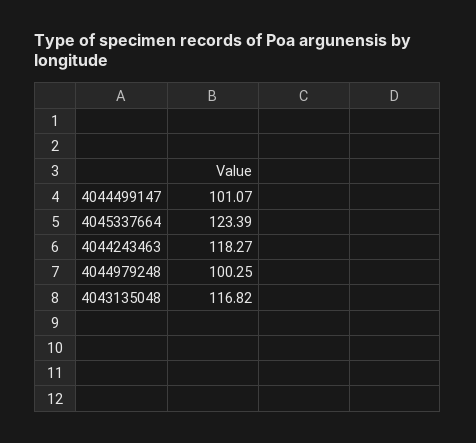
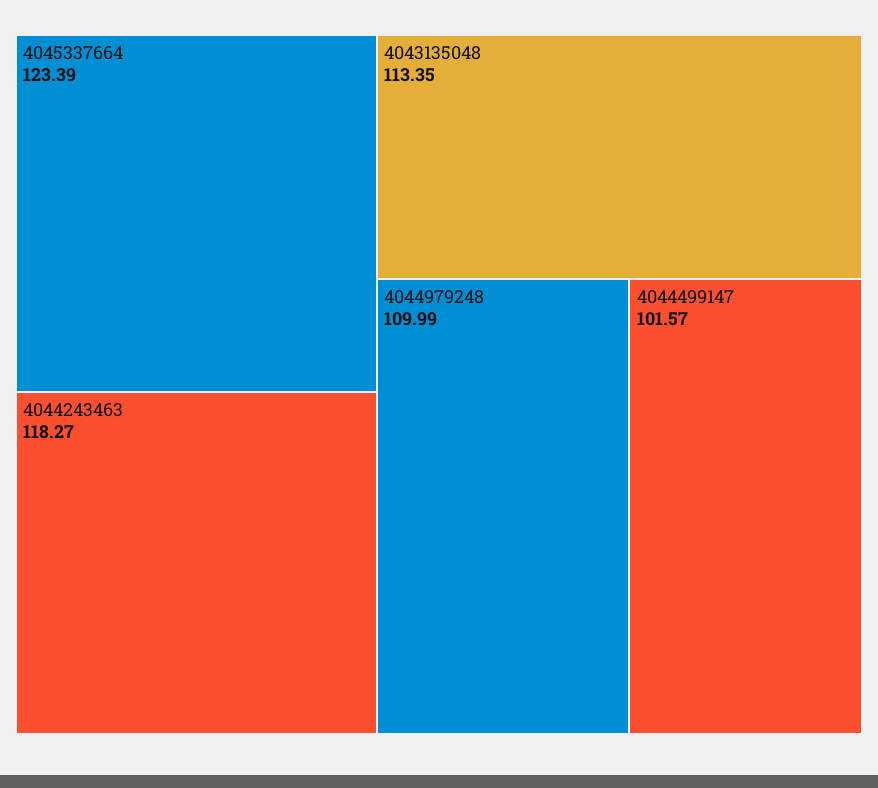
4044499147: 101.07 -> 101.57
4044979248: 100.25 -> 109.99
4043135048: 116.82 -> 113.35

